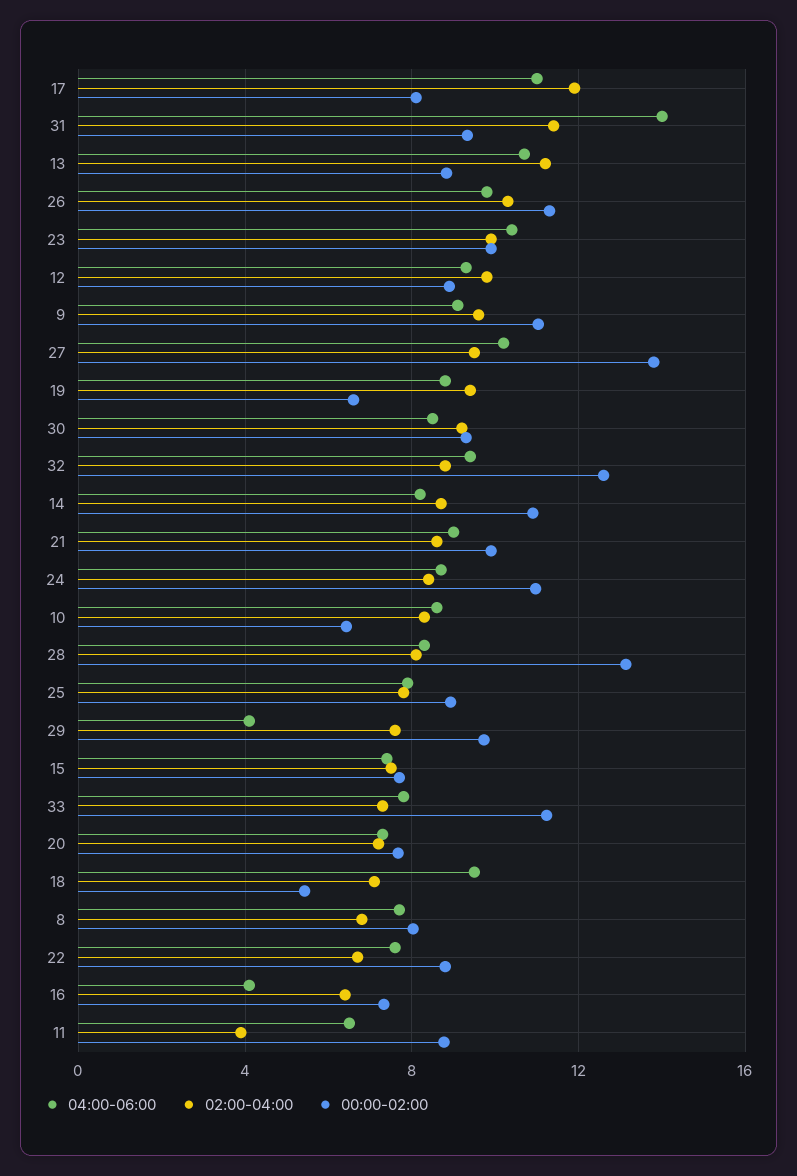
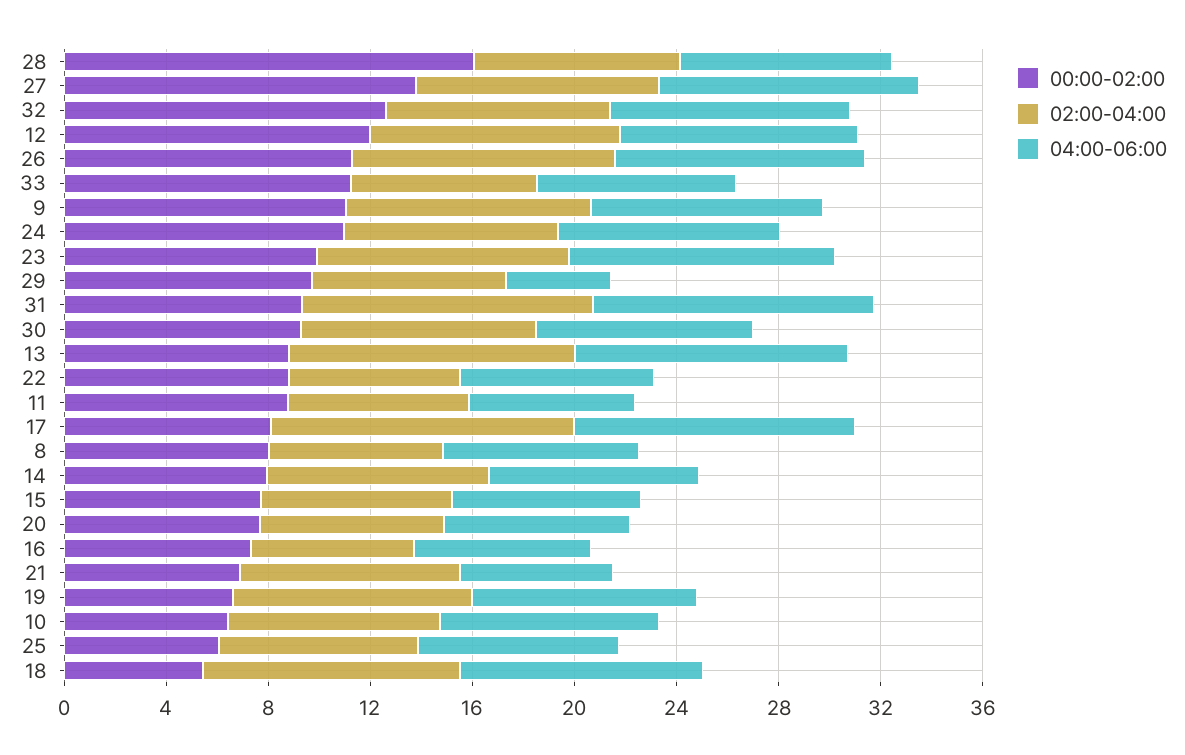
04:00-06:00, 31: 14 -> 11
00:00-02:00, 12: 9 -> 12
00:00-02:00, 14: 11 -> 8
04:00-06:00, 21: 9 -> 6
00:00-02:00, 21: 10 -> 7
00:00-02:00, 28: 13 -> 16
00:00-02:00, 25: 9 -> 6
02:00-04:00, 18: 7 -> 10
04:00-06:00, 16: 4 -> 7
02:00-04:00, 11: 4 -> 7

